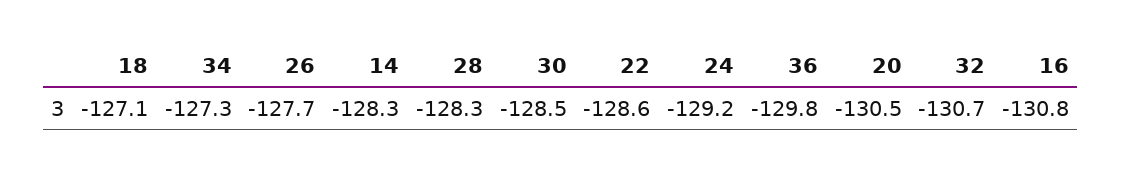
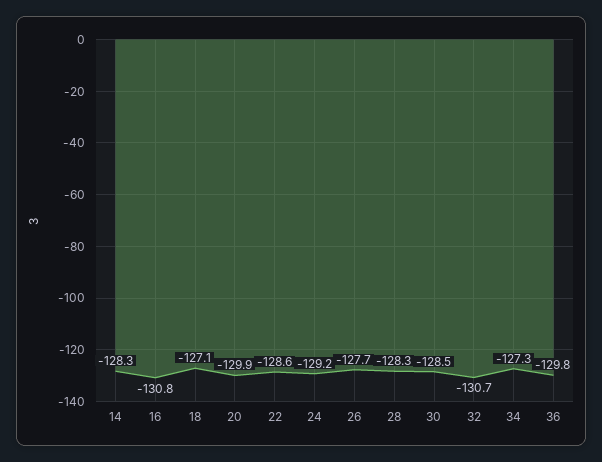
20: -130.5 -> -129.9

